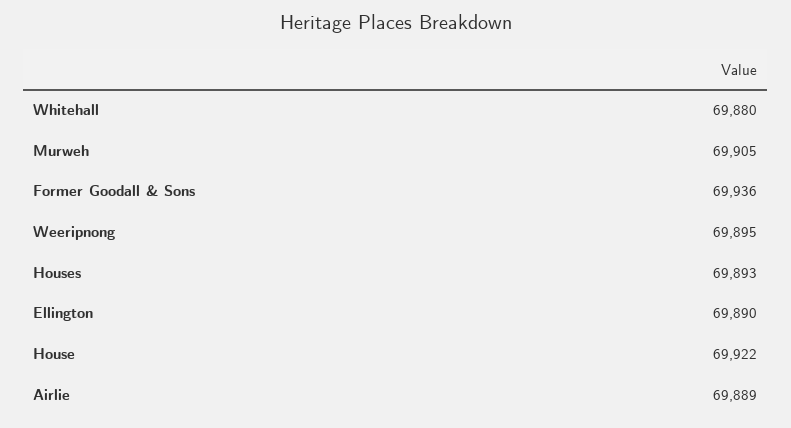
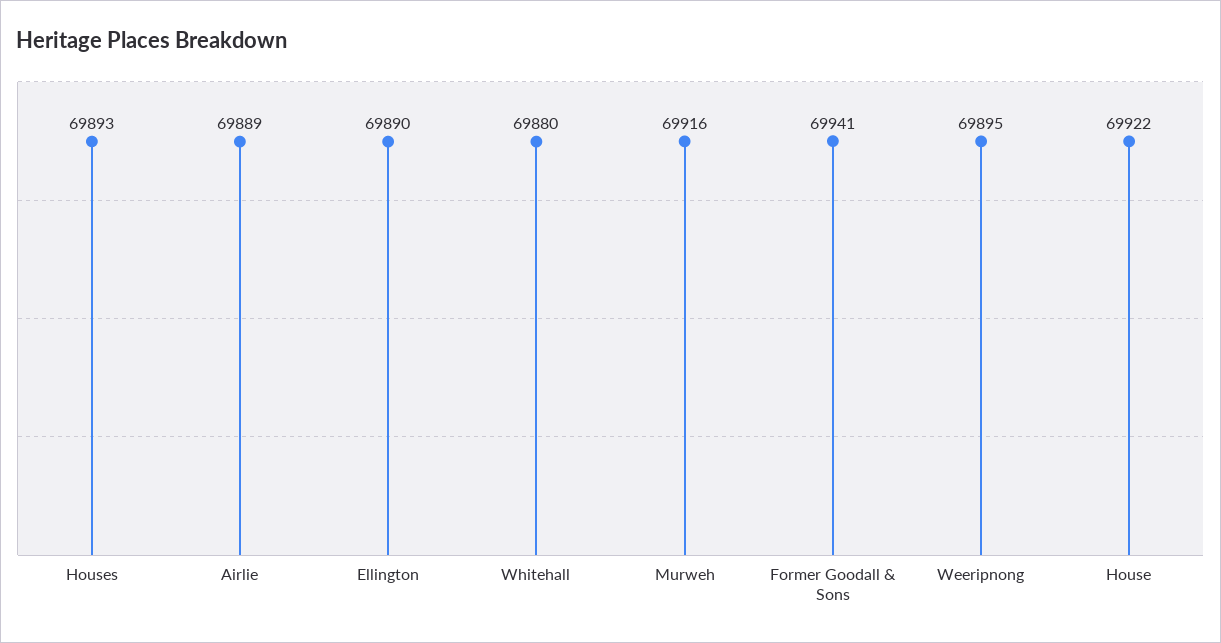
Murweh: 69905 -> 69916
Former Goodall & Sons: 69936 -> 69941

